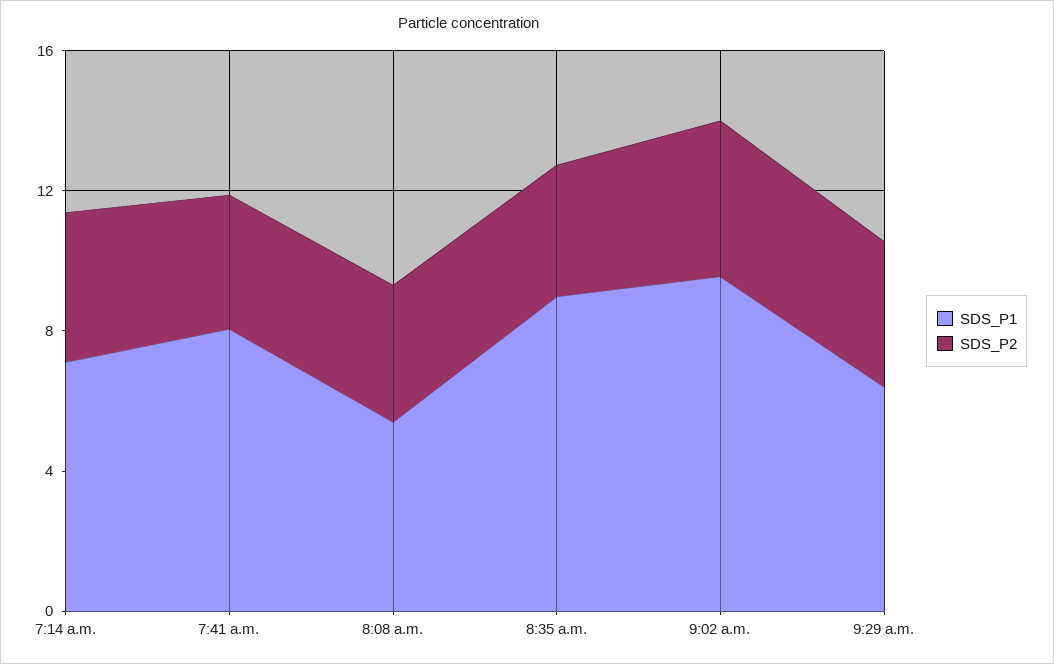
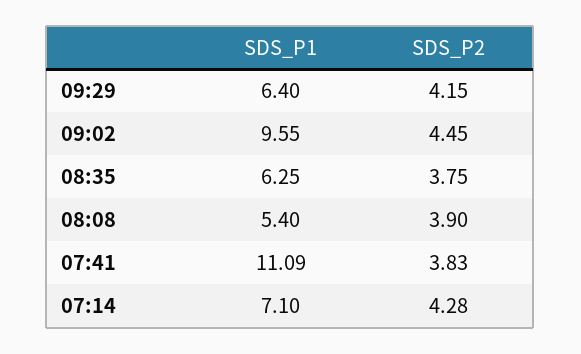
SDS_P1, 7:41 a.m.: 8 -> 11.09
SDS_P1, 8:35 a.m.: 9 -> 6.25

